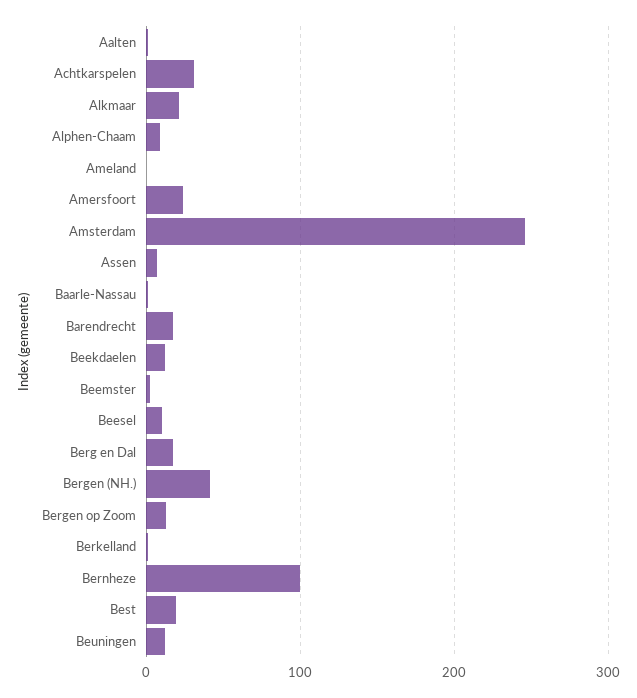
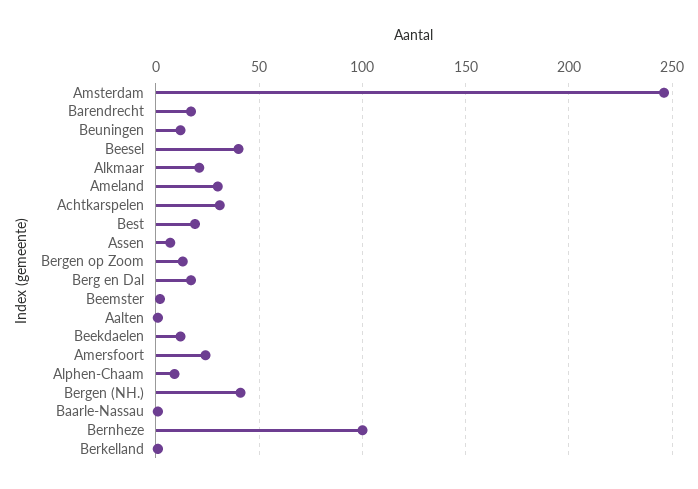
Ameland: 0 -> 30
Beesel: 10 -> 40

